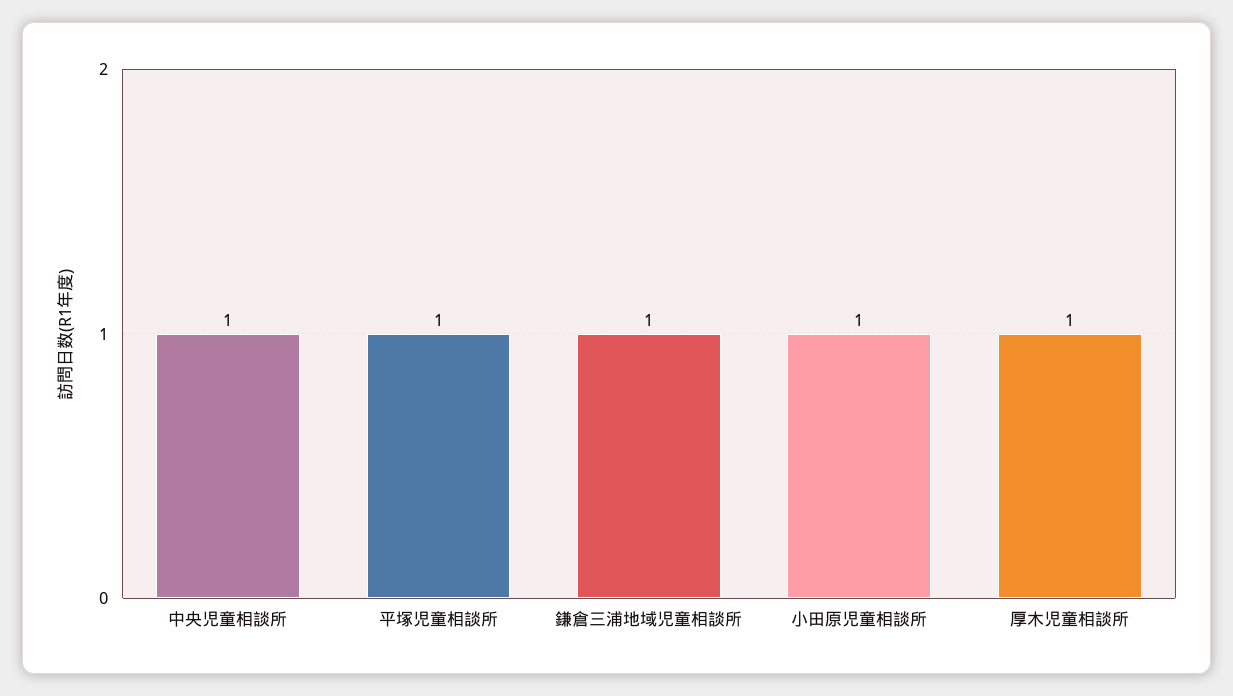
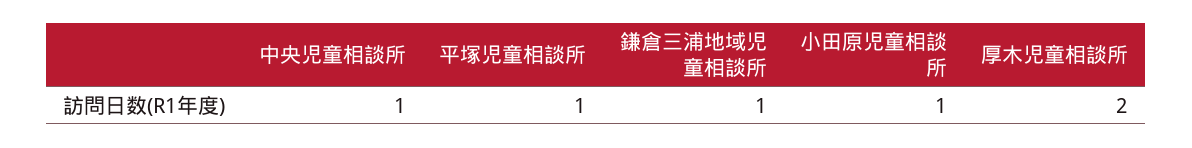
厚木児童相談所: 1 -> 2

